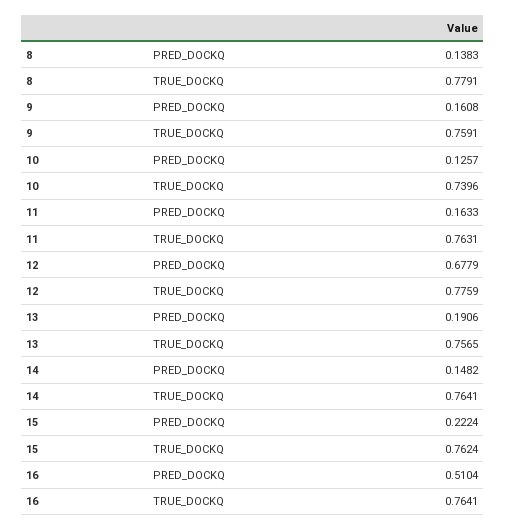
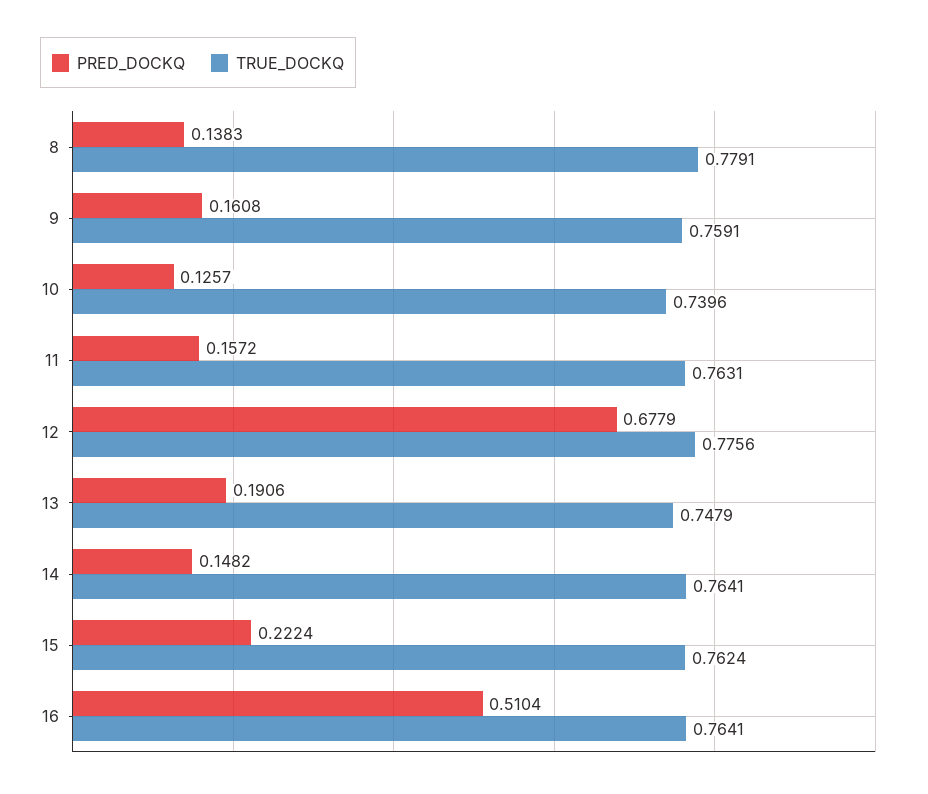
PRED_DOCKQ, 11: 0.1633 -> 0.1572
TRUE_DOCKQ, 12: 0.7759 -> 0.7756
TRUE_DOCKQ, 13: 0.7565 -> 0.7479

